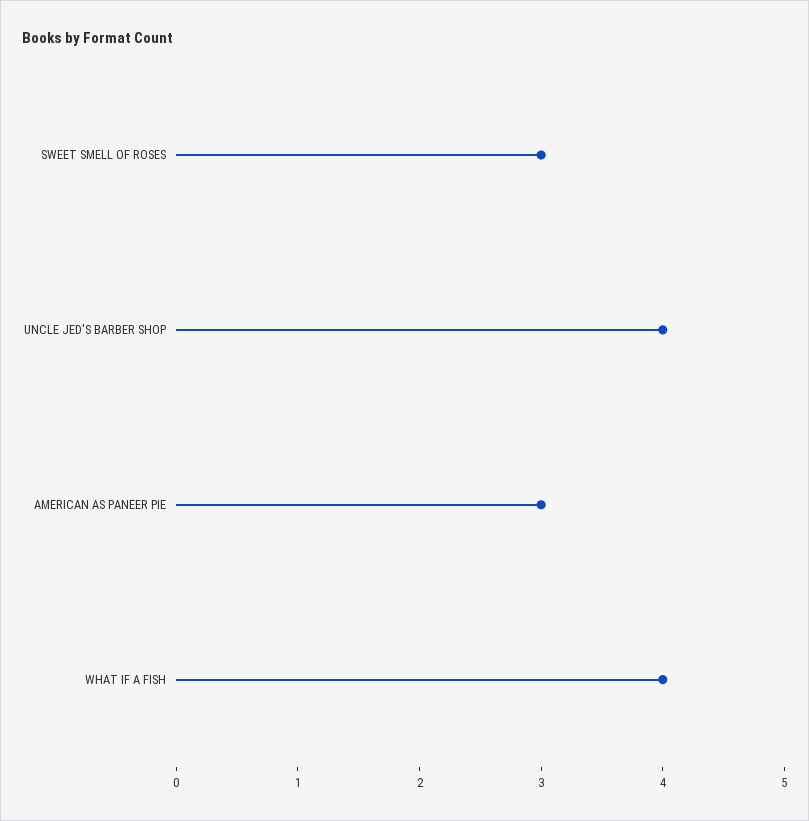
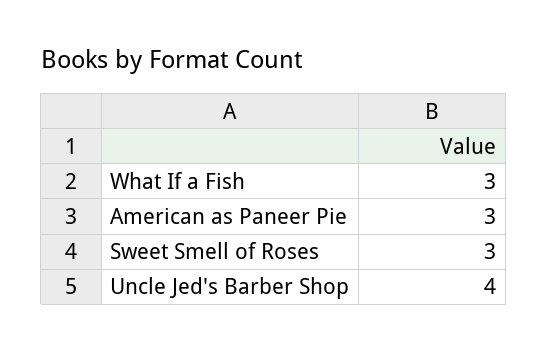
WHAT IF A FISH: 4 -> 3

